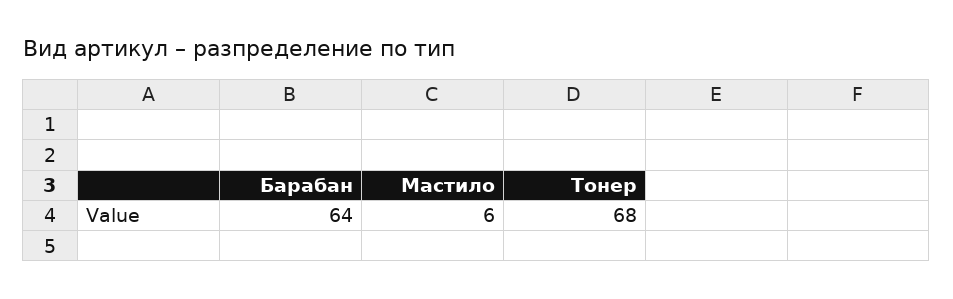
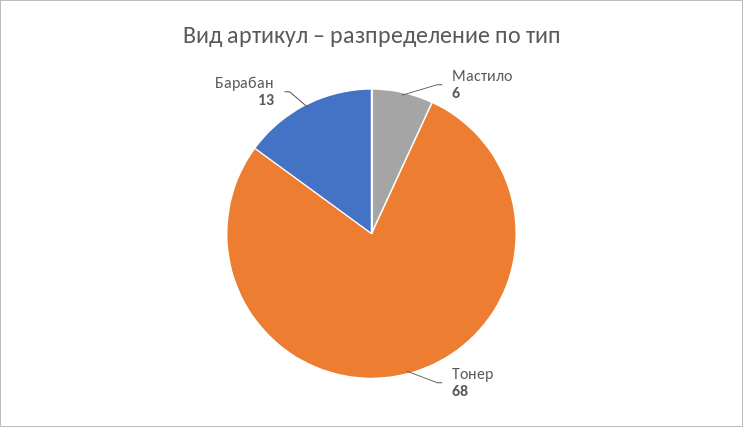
Барабан: 64 -> 13

